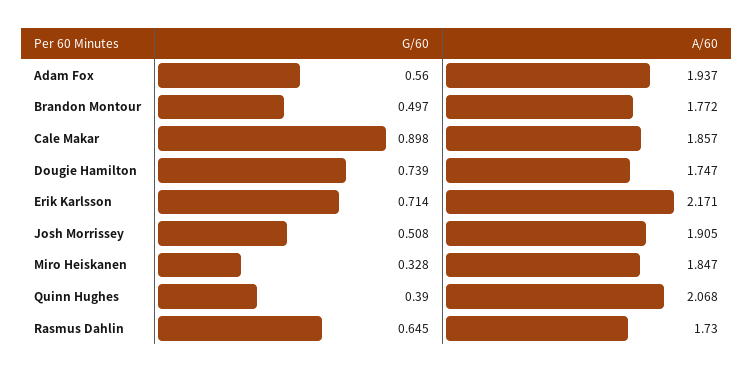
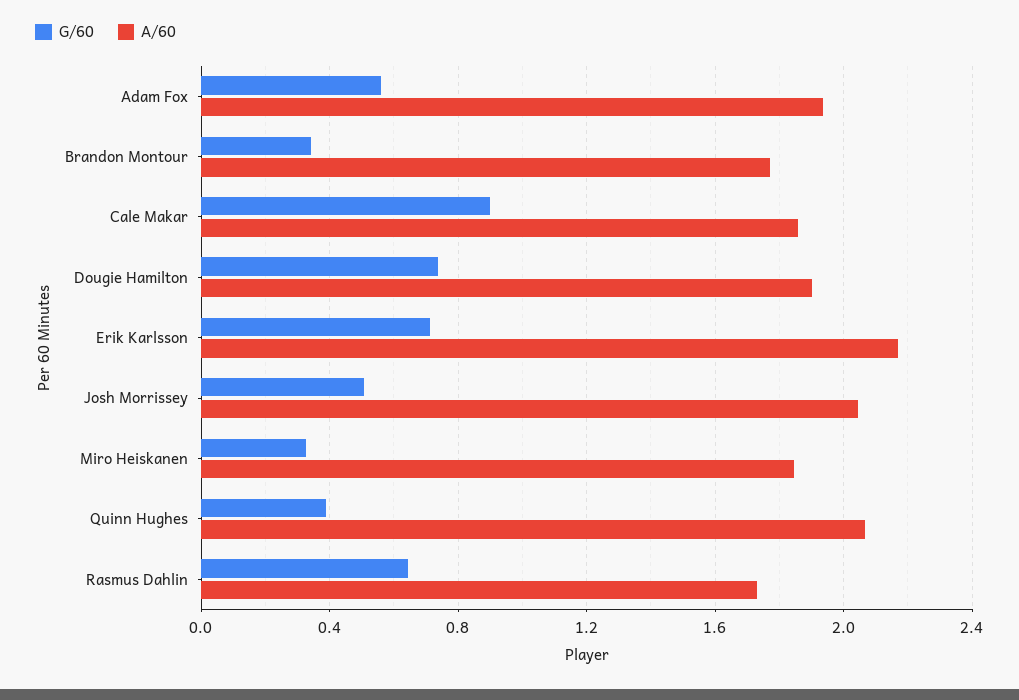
G/60, Brandon Montour: 0.497 -> 0.35
A/60, Dougie Hamilton: 1.747 -> 1.9
A/60, Josh Morrissey: 1.905 -> 2.05

